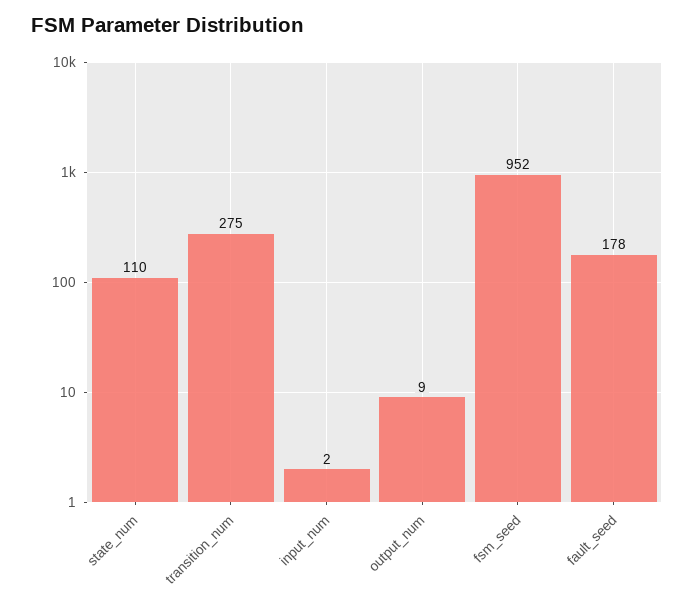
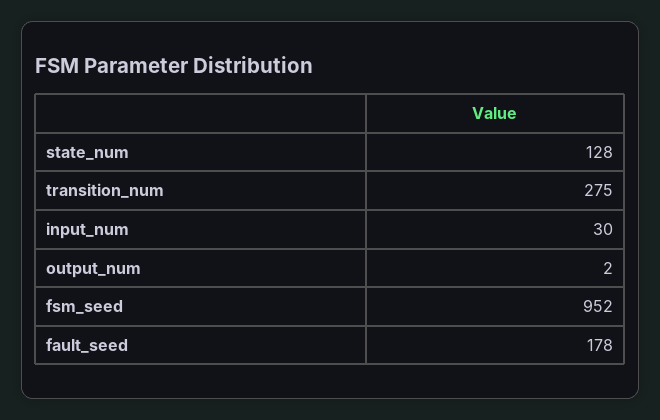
state_num: 110 -> 128
input_num: 2 -> 30
output_num: 9 -> 2

